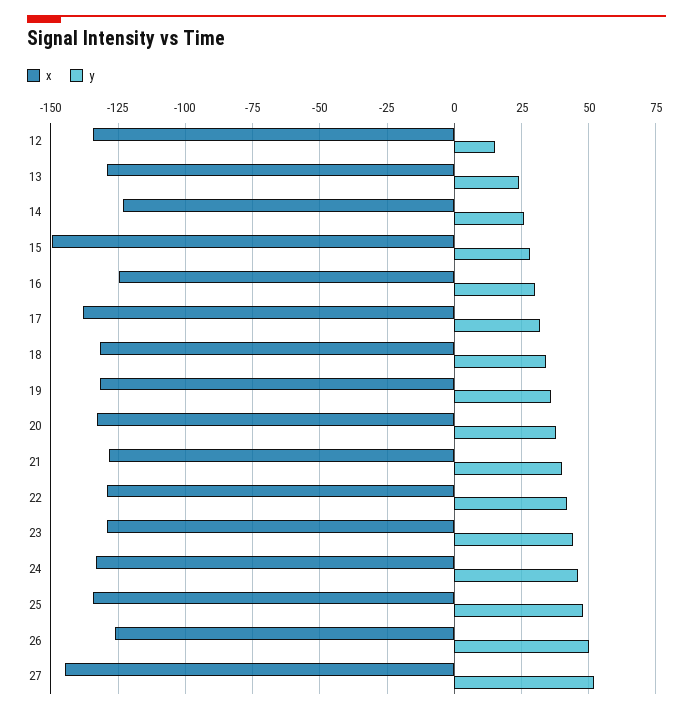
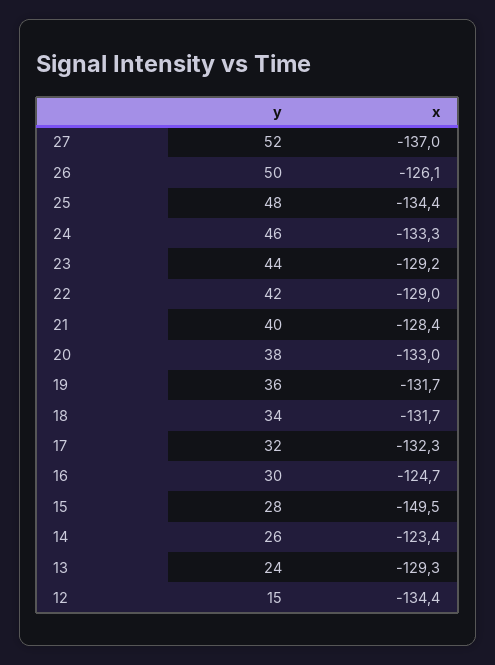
x, 17: -137.5 -> -132.3
x, 27: -145 -> -137

